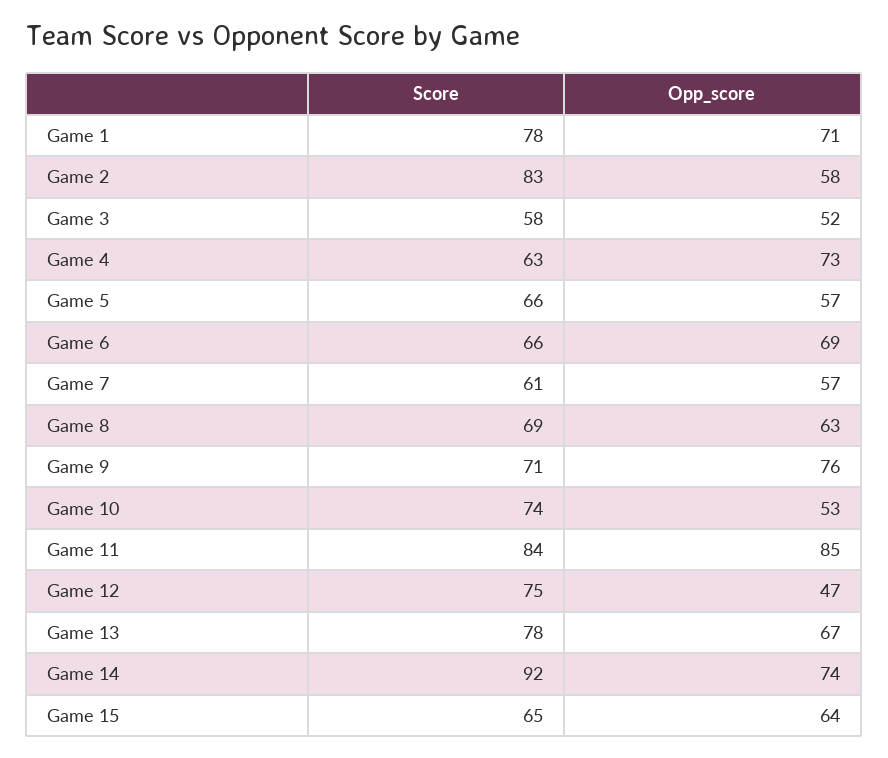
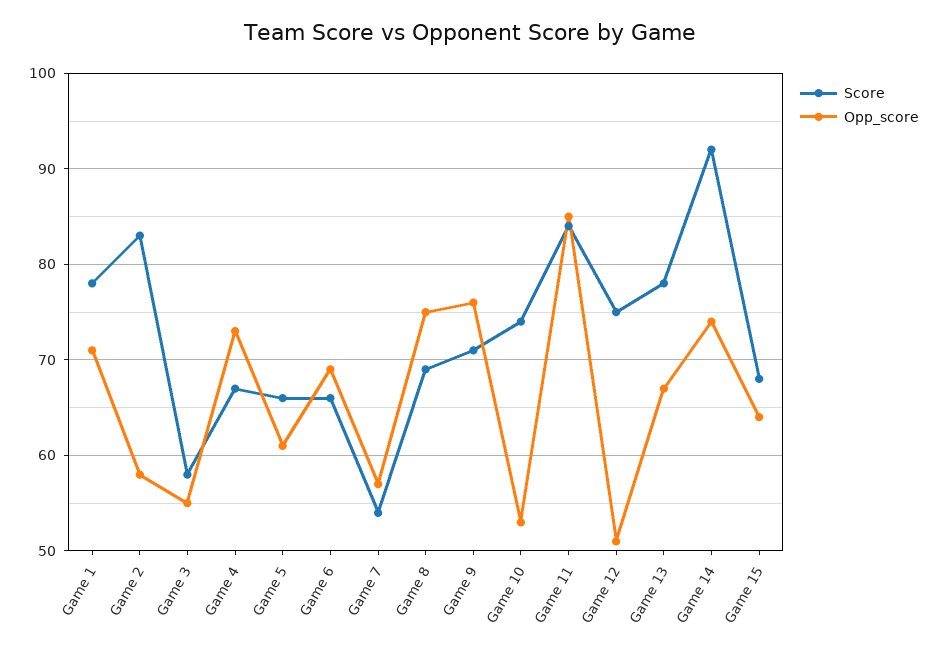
Opp_score, Game 3: 52 -> 55
Score, Game 4: 63 -> 67
Opp_score, Game 5: 57 -> 61
Score, Game 7: 61 -> 54
Opp_score, Game 8: 63 -> 75
Opp_score, Game 12: 47 -> 51
Score, Game 15: 65 -> 68

